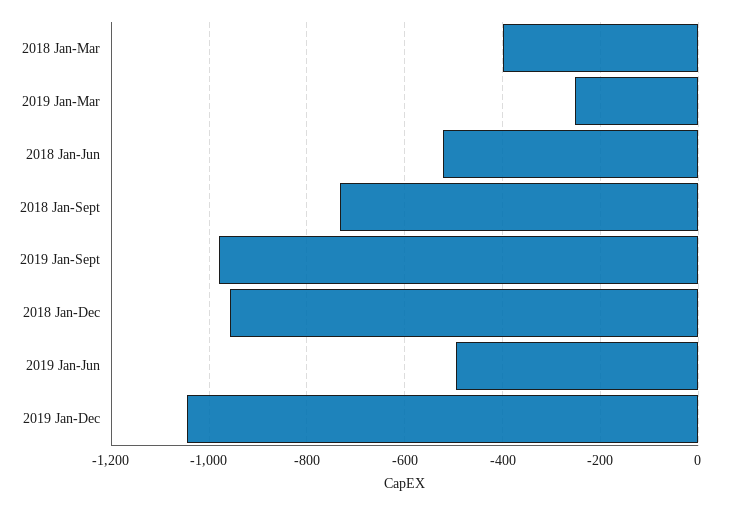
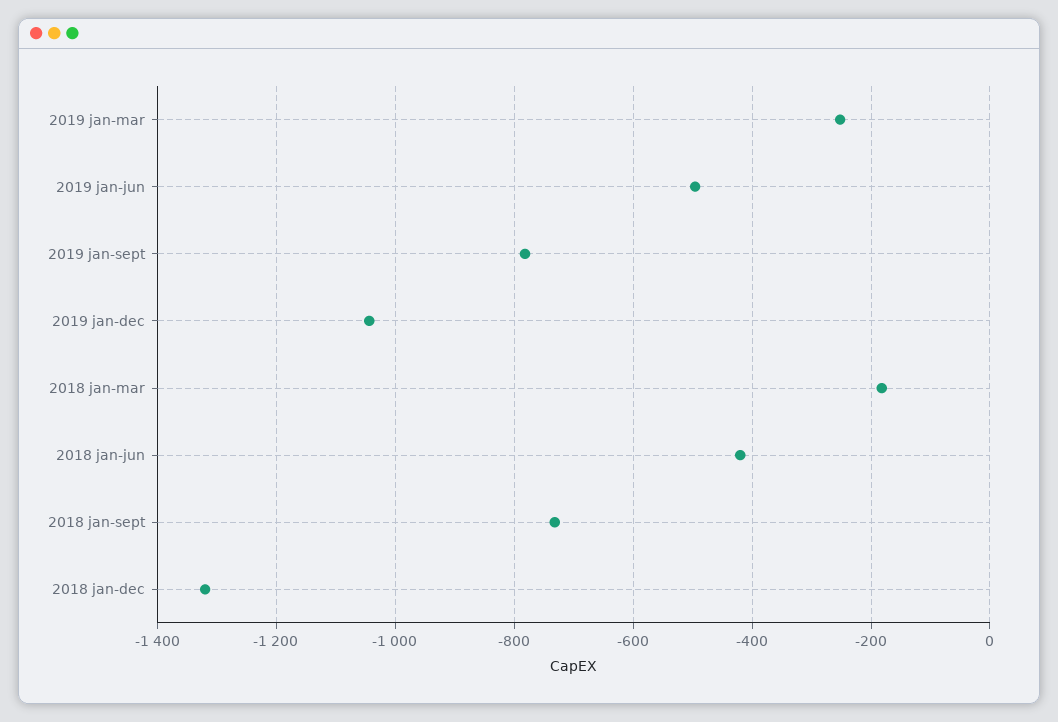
2018 Jan-Mar: -400 -> -180
2018 Jan-Jun: -520 -> -420
2019 Jan-Sept: -980 -> -780
2018 Jan-Dec: -960 -> -1320

